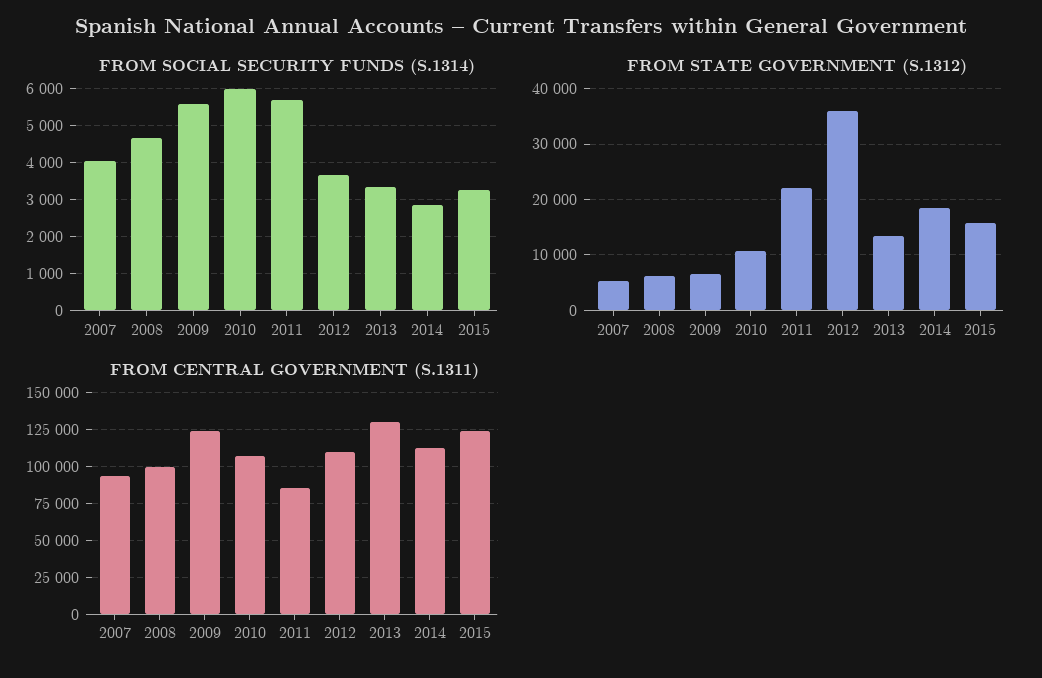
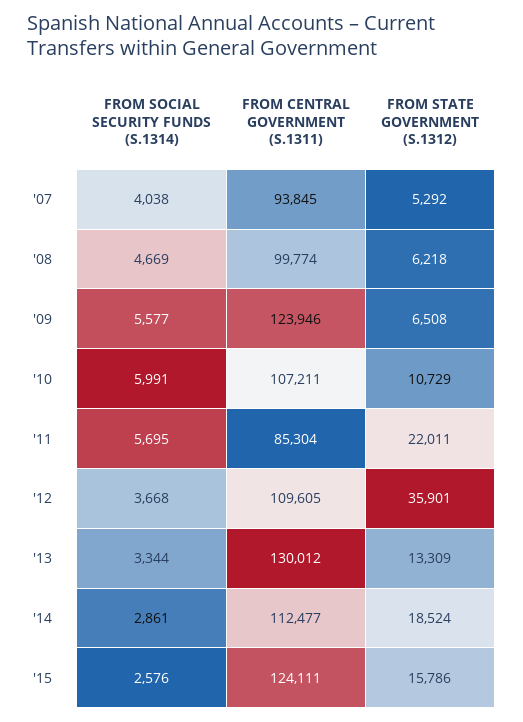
FROM SOCIAL SECURITY FUNDS (S.1314), 2015: 3200 -> 2576

